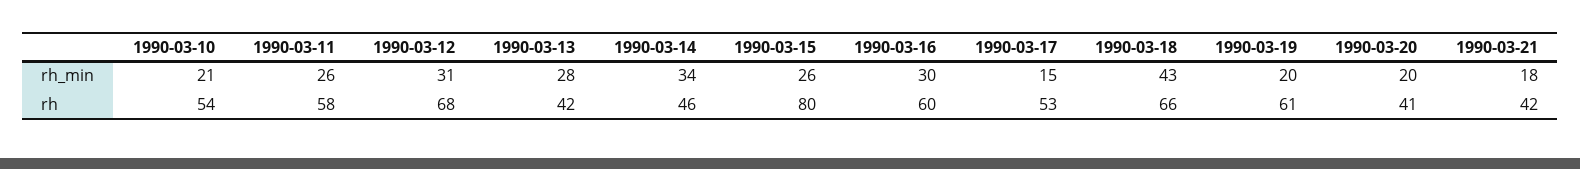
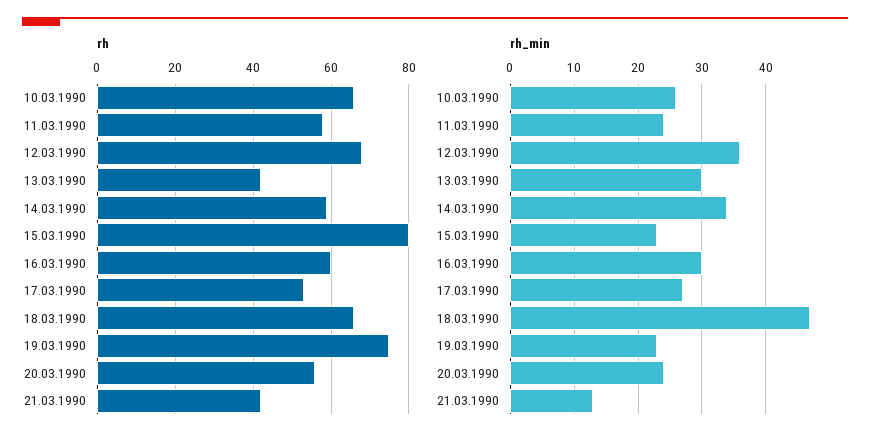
rh_min, 1990-03-10: 21 -> 26
rh_min, 1990-03-11: 26 -> 24
rh_min, 1990-03-12: 31 -> 36
rh_min, 1990-03-13: 28 -> 30
rh_min, 1990-03-15: 26 -> 23
rh_min, 1990-03-17: 15 -> 27
rh_min, 1990-03-18: 43 -> 47
rh_min, 1990-03-19: 20 -> 23
rh_min, 1990-03-20: 20 -> 24
rh_min, 1990-03-21: 18 -> 13
rh, 1990-03-10: 54 -> 65
rh, 1990-03-14: 46 -> 60
rh, 1990-03-19: 61 -> 75
rh, 1990-03-20: 41 -> 55

